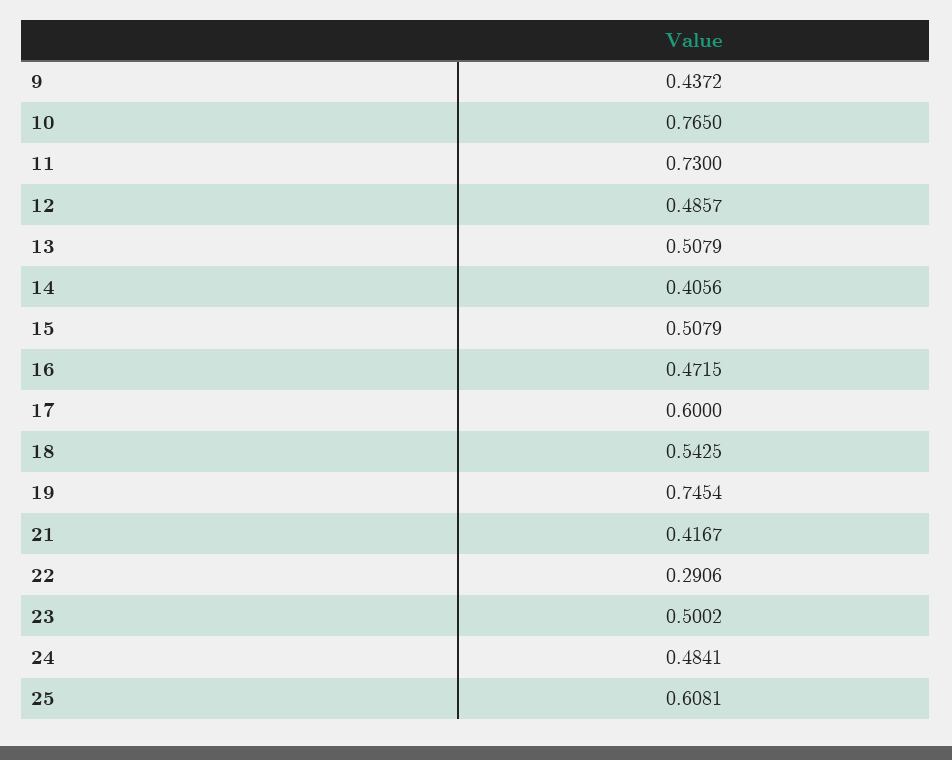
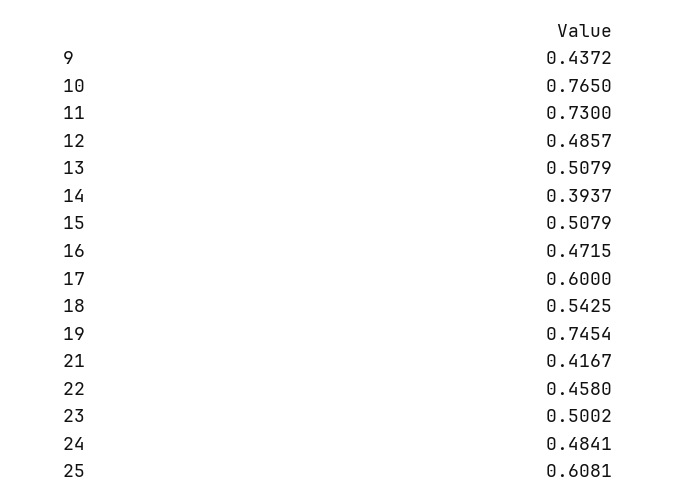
14: 0.4056 -> 0.3937
22: 0.2906 -> 0.458

